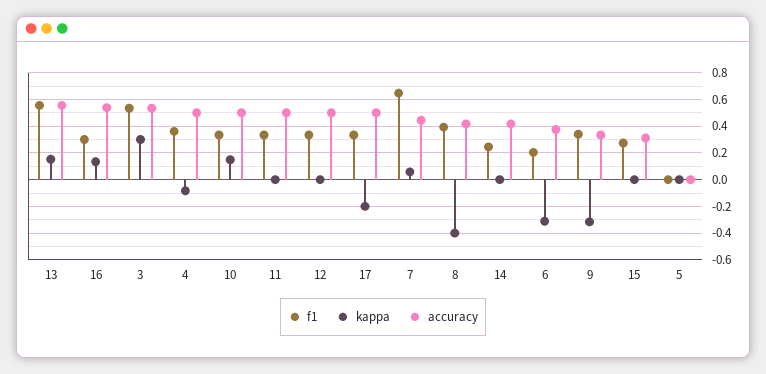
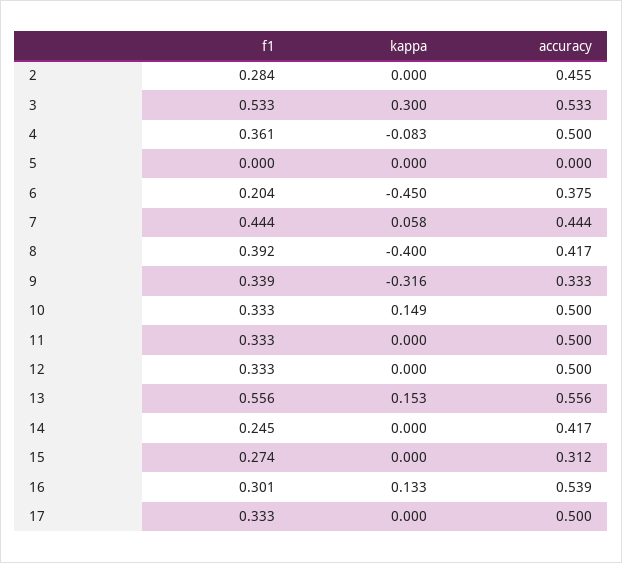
kappa, 17: -0.2 -> 0
f1, 7: 0.65 -> 0.444
kappa, 6: -0.3 -> -0.45
f1, 2: none -> 0.284
kappa, 2: none -> 0
accuracy, 2: none -> 0.455

